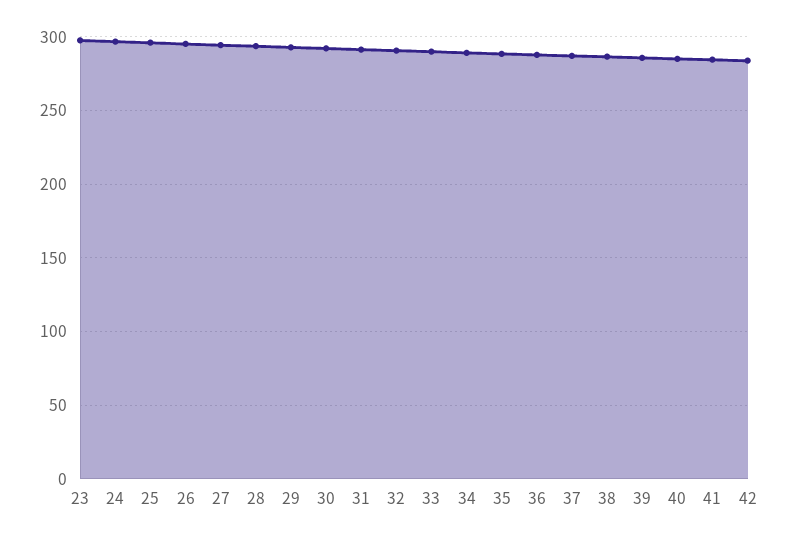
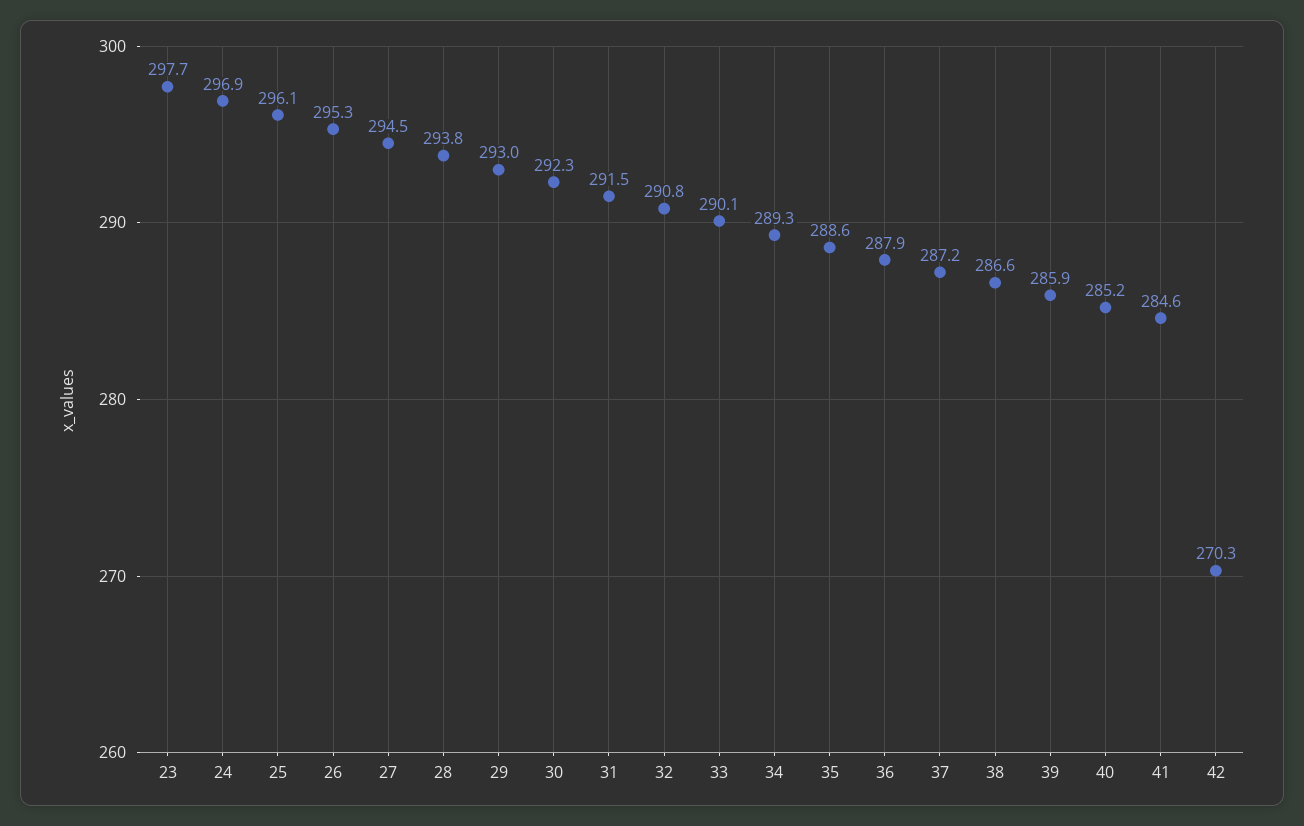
42: 285 -> 270.3

